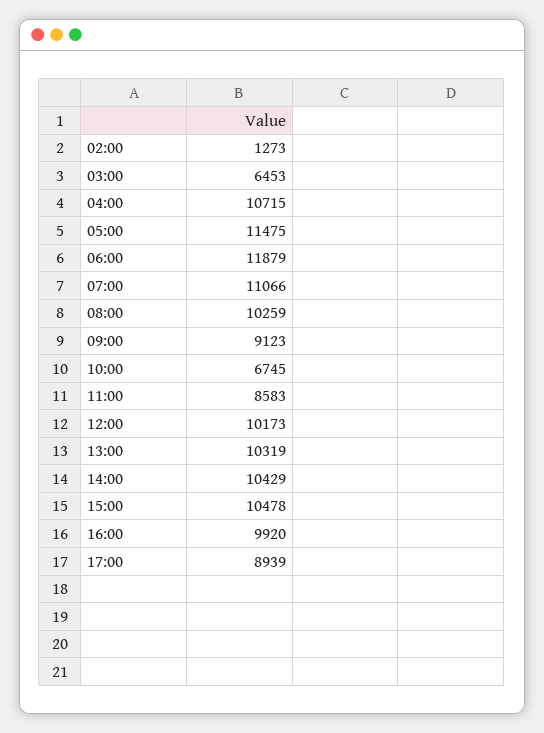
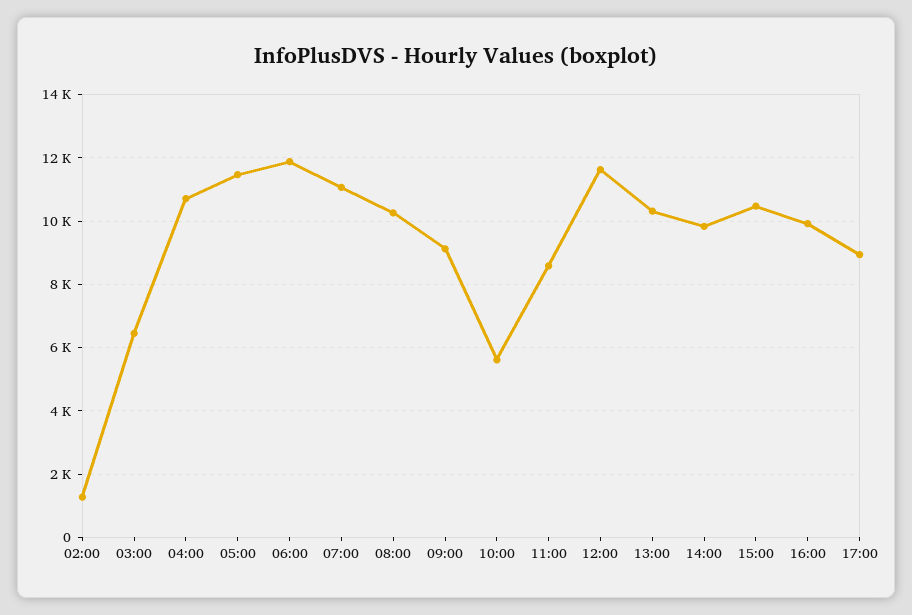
10:00: 6745 -> 5600
12:00: 10173 -> 11600
14:00: 10429 -> 9800

